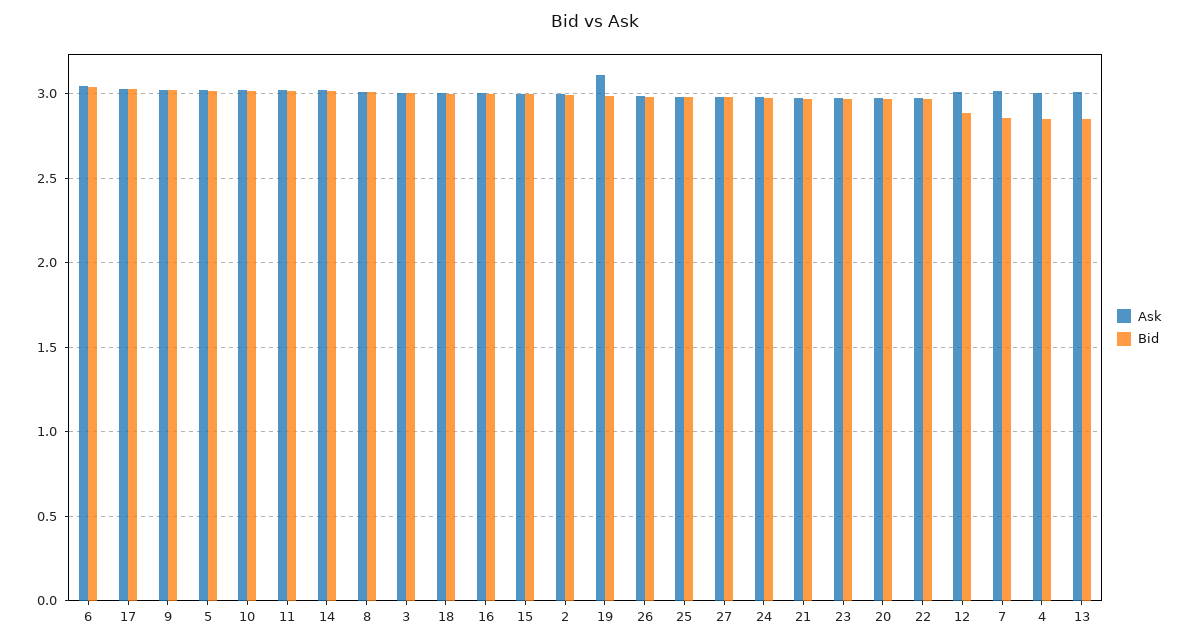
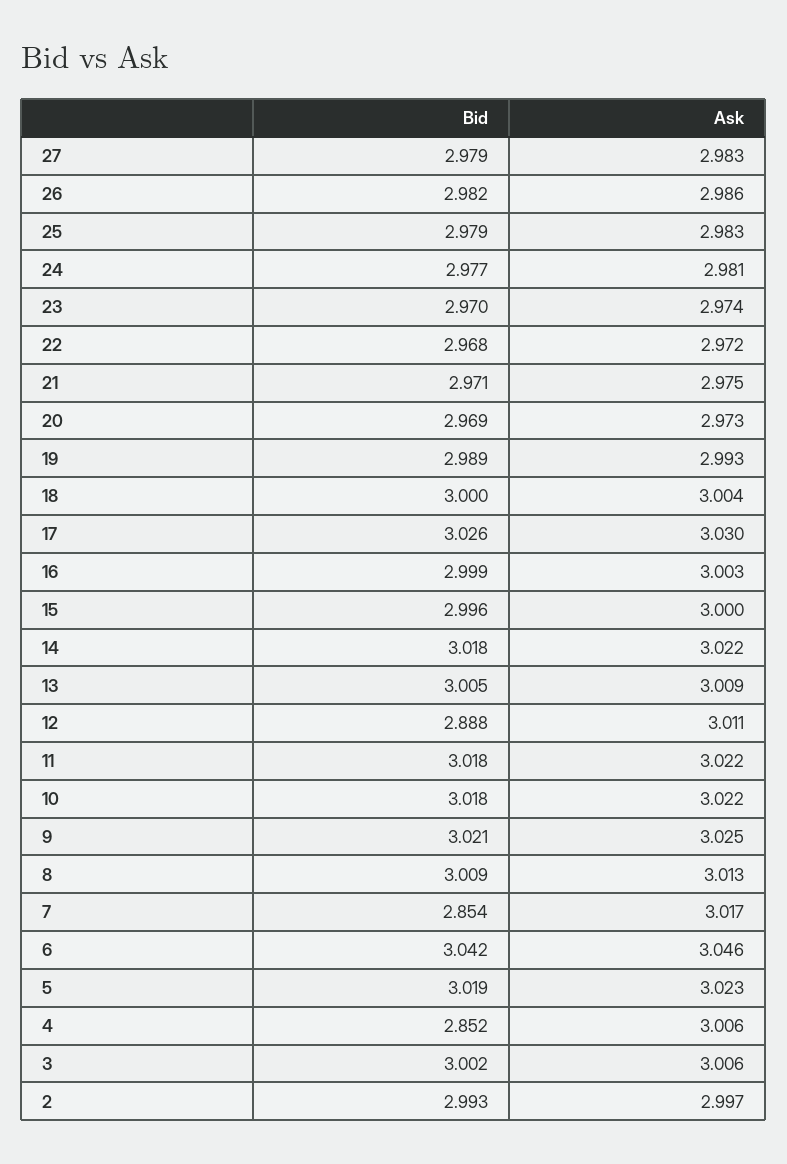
Ask, 19: 3.1 -> 2.993
Bid, 13: 2.85 -> 3.005

